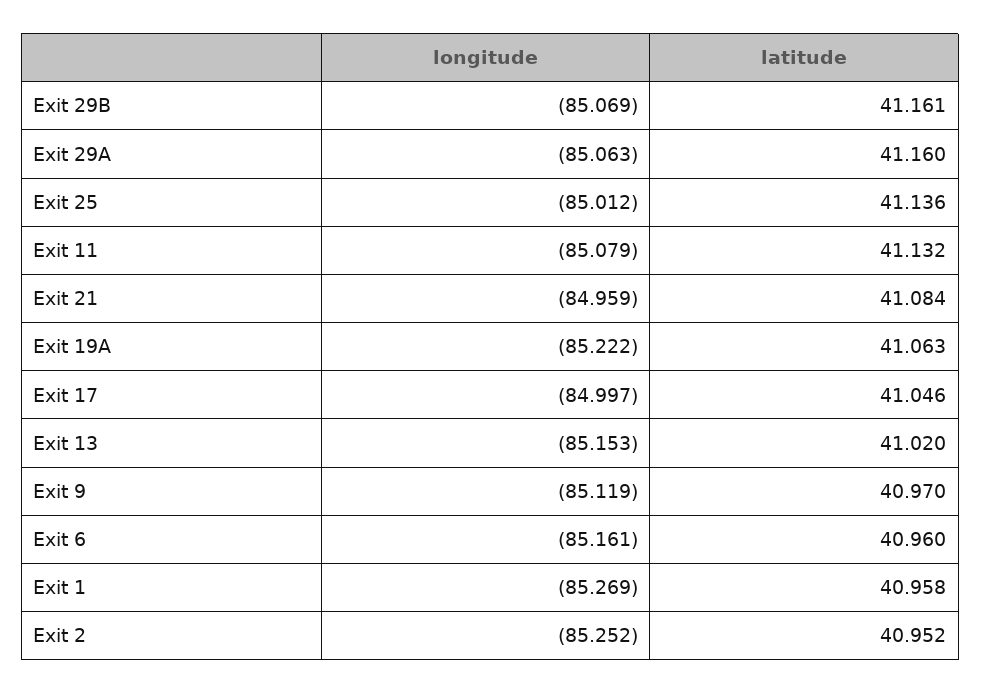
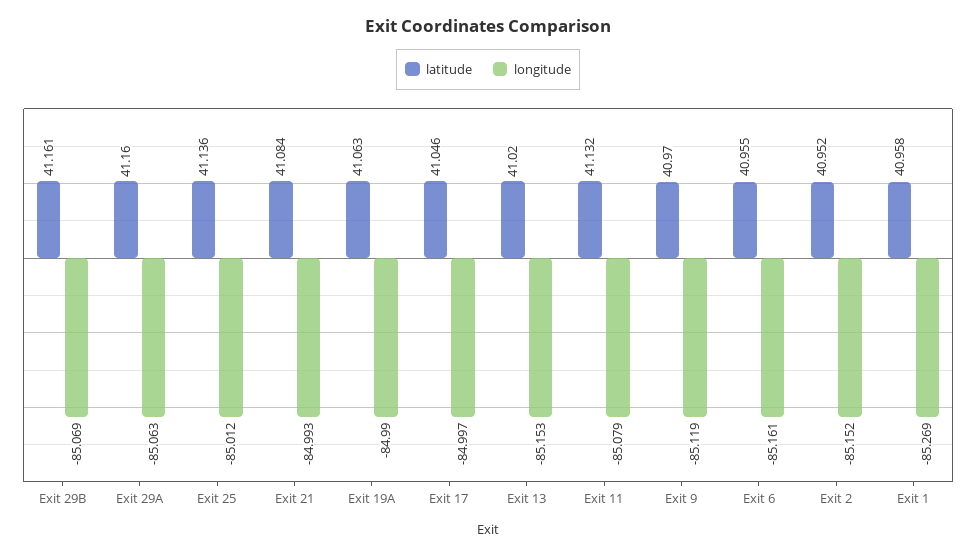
longitude, Exit 21: -84.959 -> -84.993
longitude, Exit 19A: -85.222 -> -84.99
latitude, Exit 6: 40.96 -> 40.955
longitude, Exit 2: -85.252 -> -85.152

